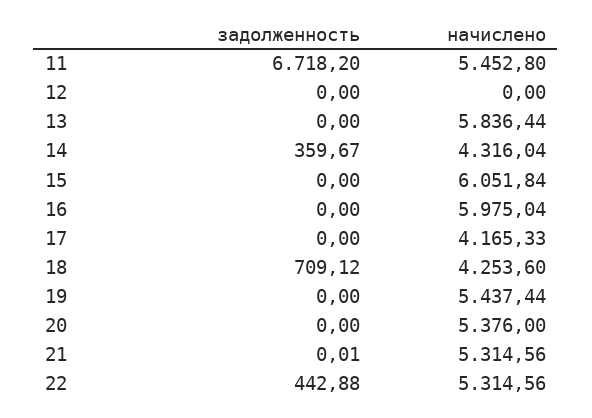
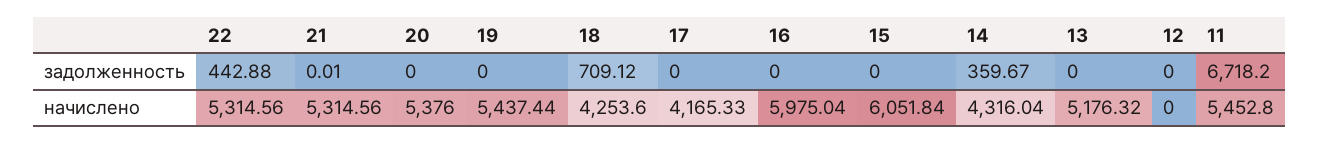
начислено, 13: 5836.44 -> 5176.32

